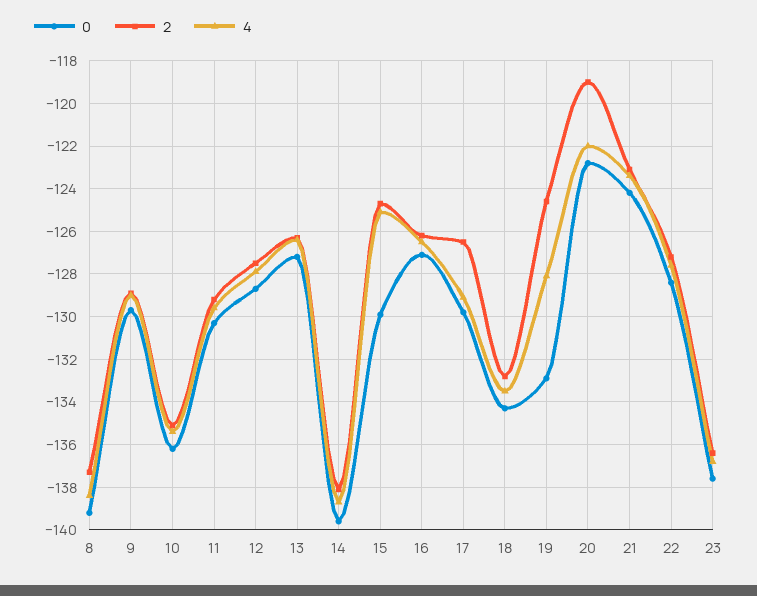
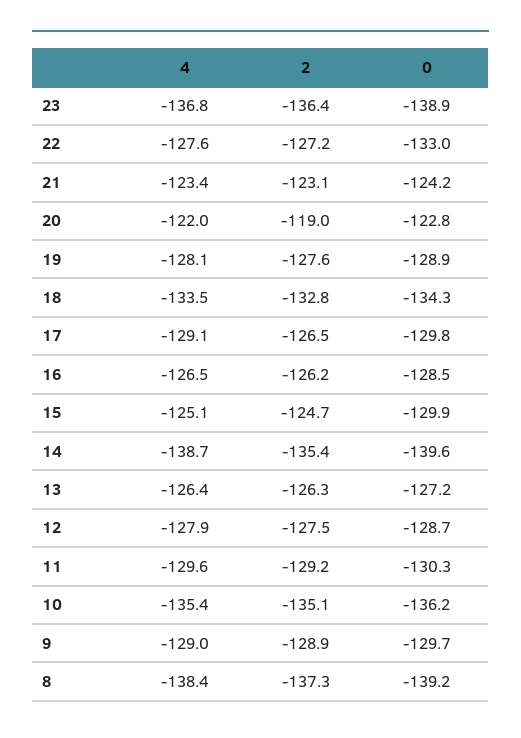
2, 14: -138 -> -135.4
0, 16: -127 -> -128.5
0, 19: -133 -> -128.9
2, 19: -124.5 -> -127.6
0, 22: -128.5 -> -133
0, 23: -137.5 -> -138.9

